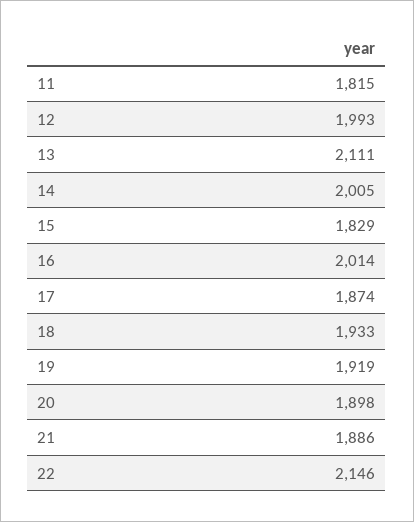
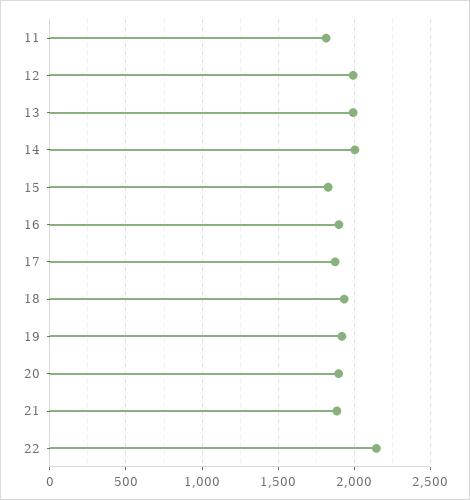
13: 2111 -> 2000
16: 2014 -> 1900

